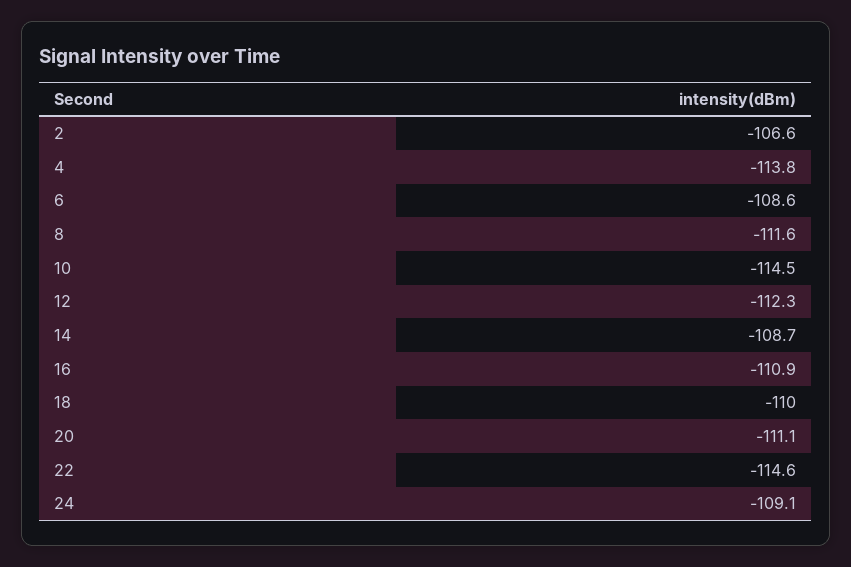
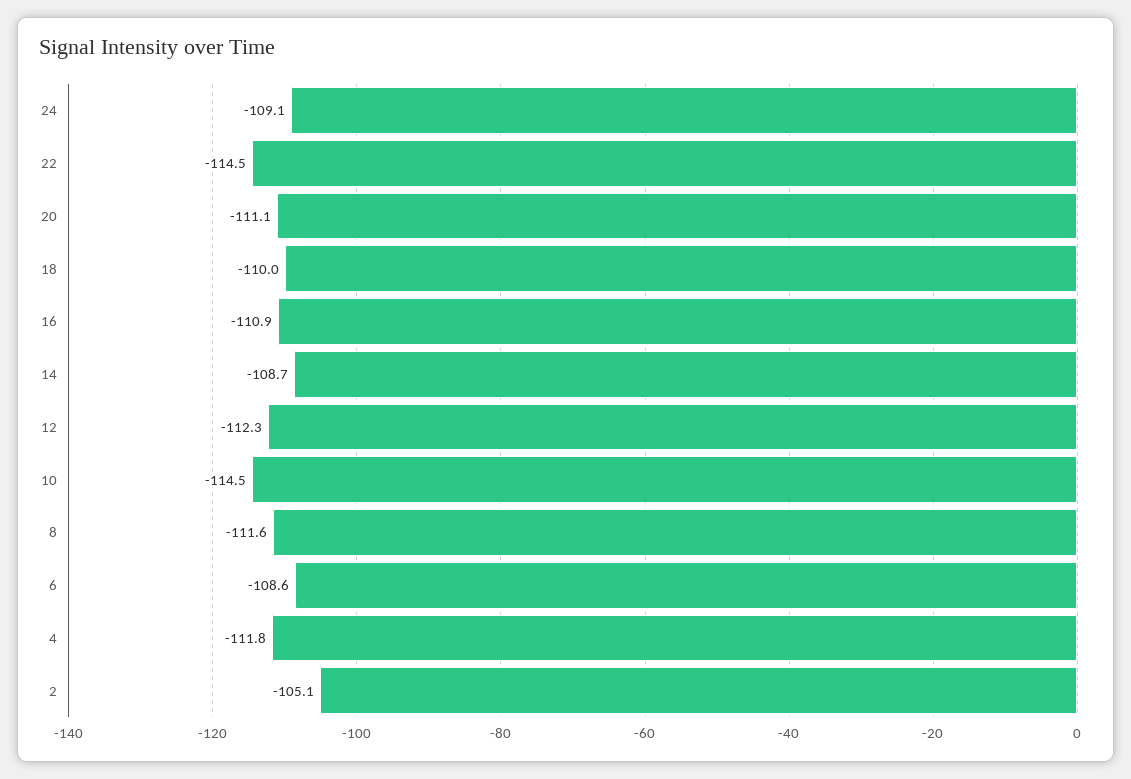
2: -106.6 -> -105.1
4: -113.8 -> -111.8
22: -114.6 -> -114.5

